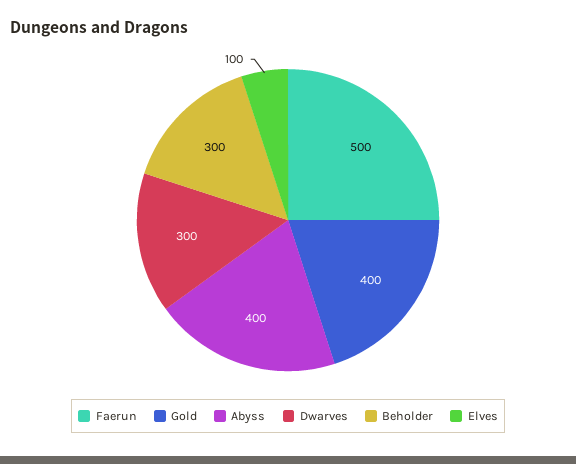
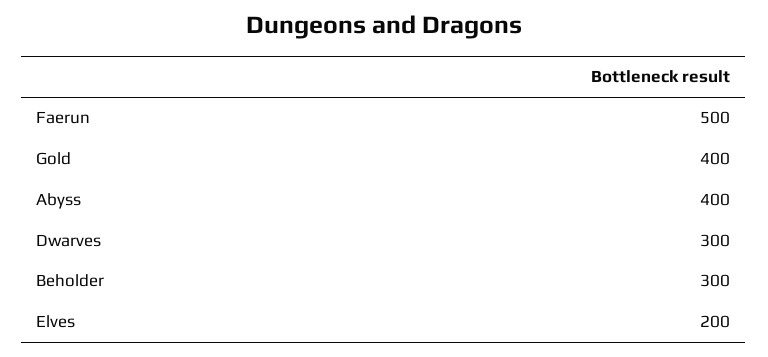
Elves: 100 -> 200

